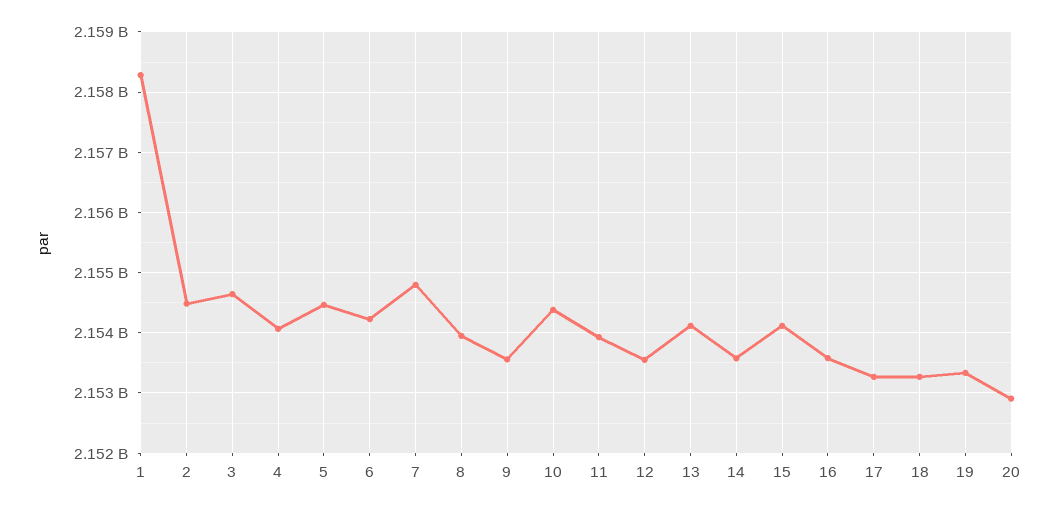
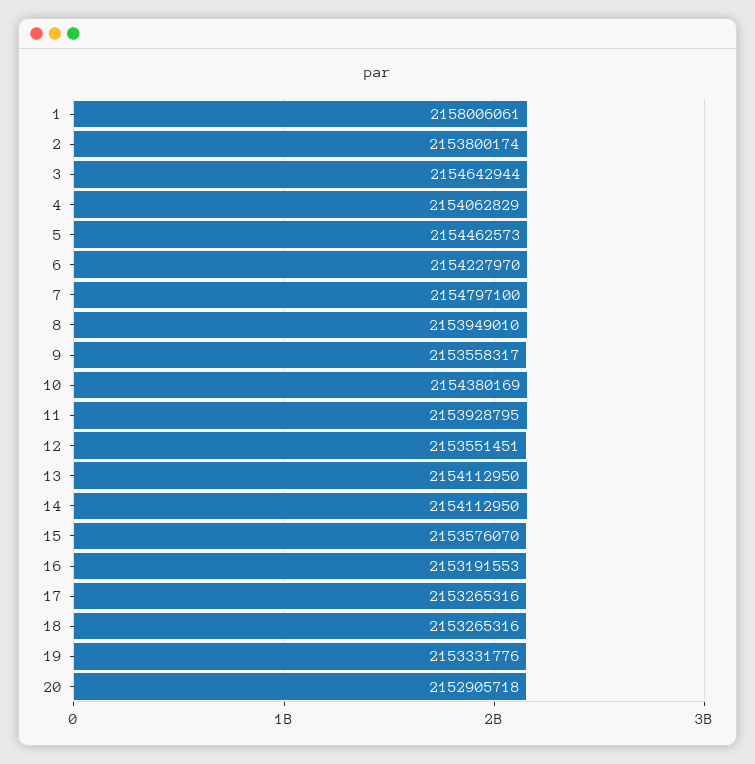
1: 2158300000 -> 2158006061
2: 2154500000 -> 2153800174
14: 2153600000 -> 2154112950
15: 2154100000 -> 2153576070
16: 2153600000 -> 2153191553

